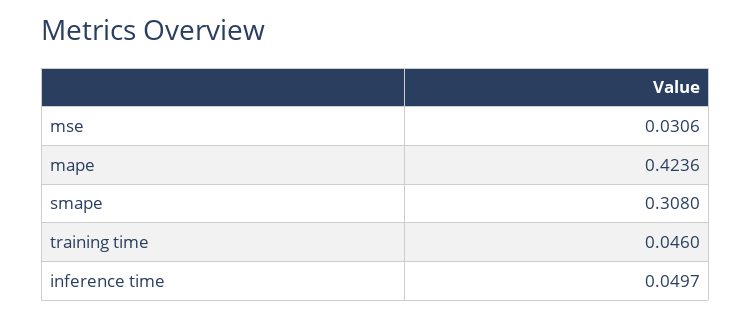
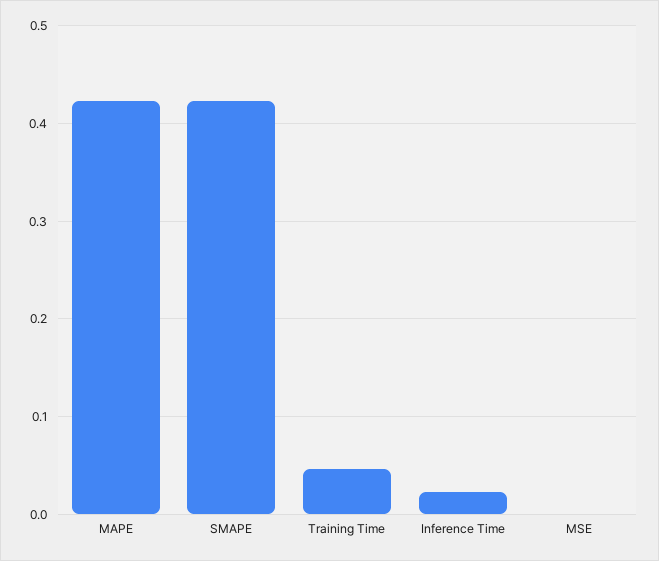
mse: 0.0306 -> 0
smape: 0.308 -> 0.42
inference time: 0.0497 -> 0.02

